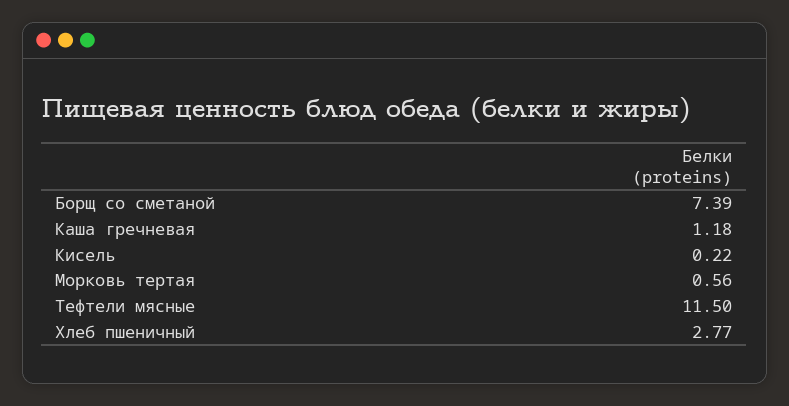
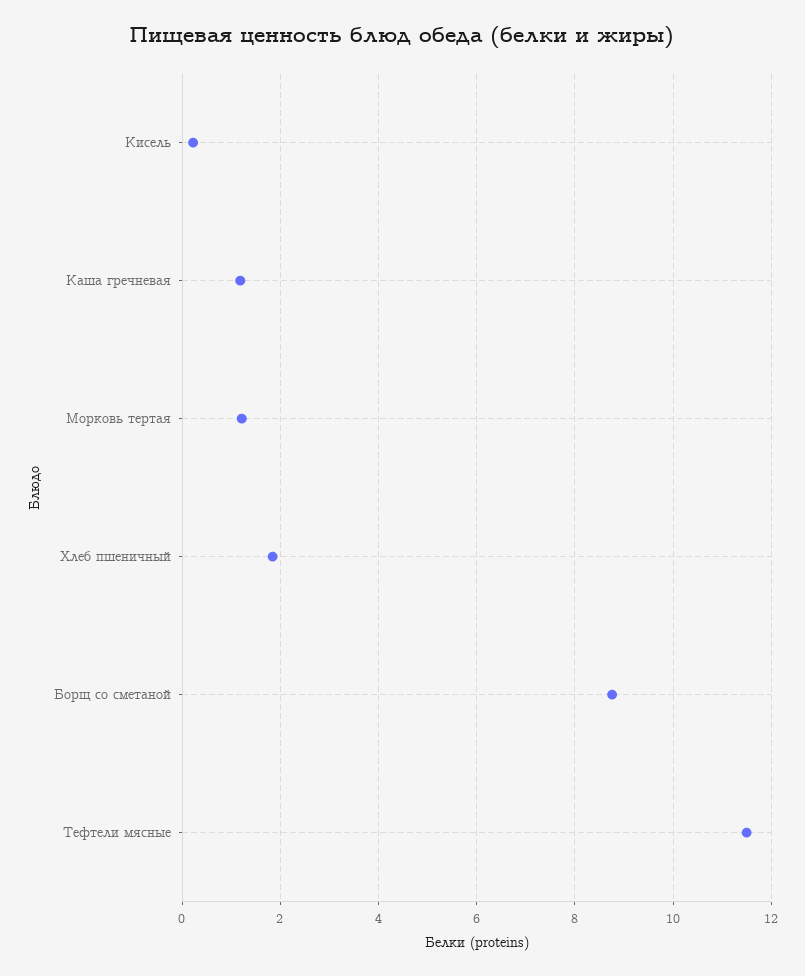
Борщ со сметаной: 7.39 -> 8.8
Морковь тертая: 0.56 -> 1.2
Хлеб пшеничный: 2.77 -> 1.8

